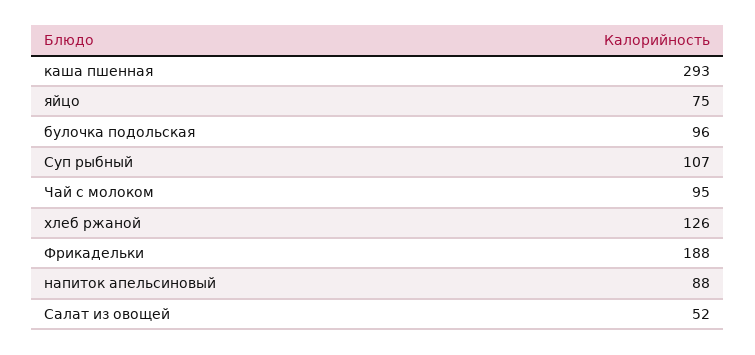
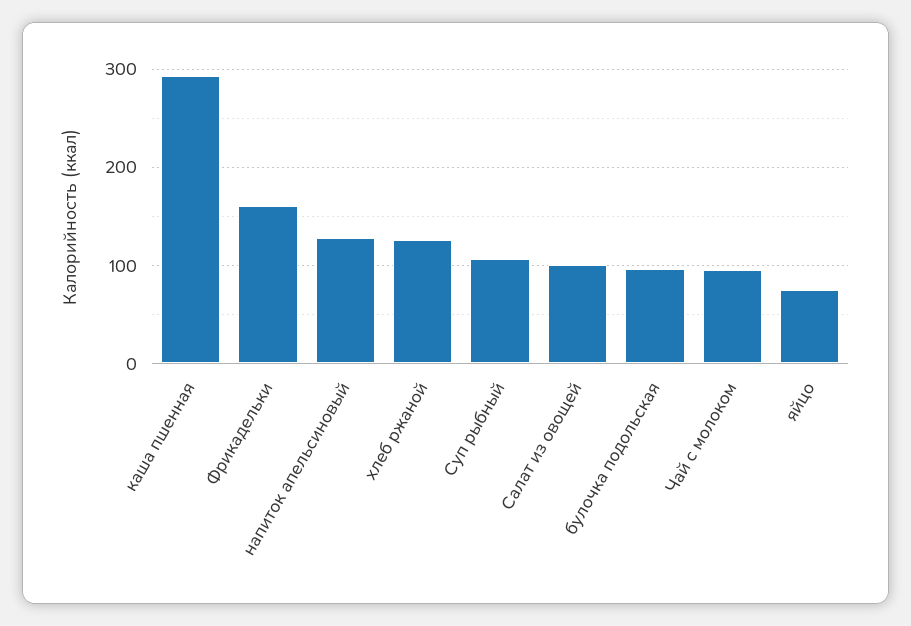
Фрикадельки: 188 -> 160
напиток апельсиновый: 88 -> 130
Салат из овощей: 52 -> 100

